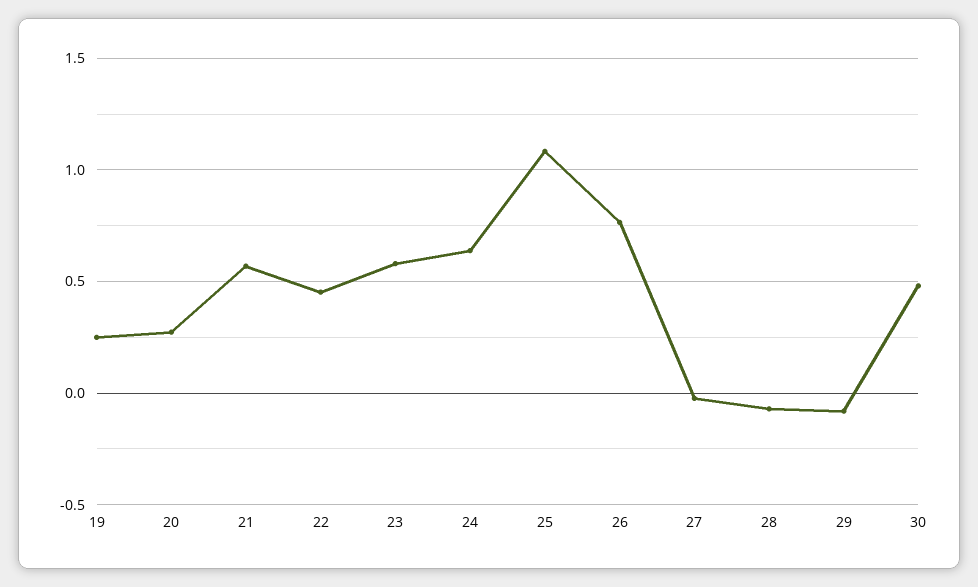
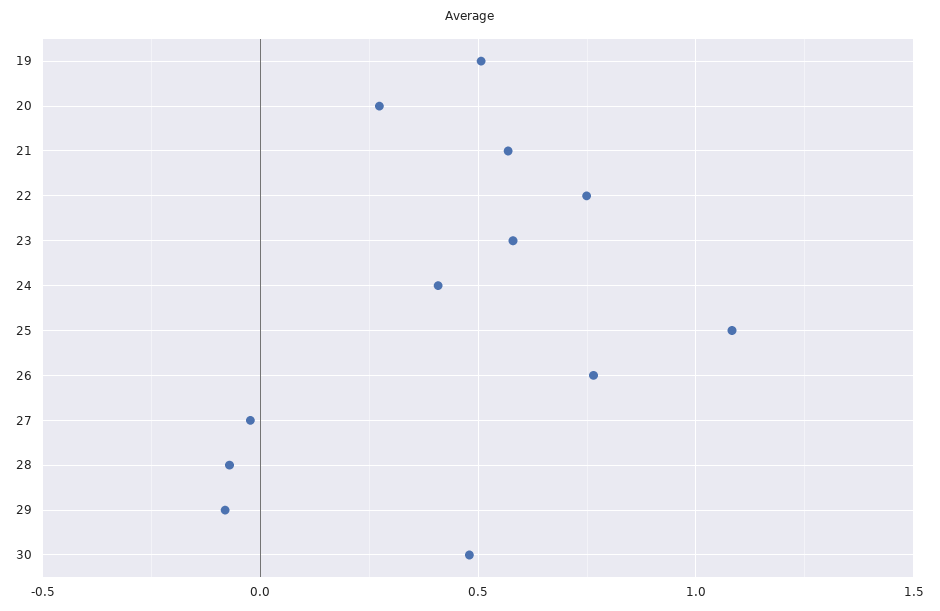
19: 0.25 -> 0.5
22: 0.45 -> 0.75
24: 0.65 -> 0.4

